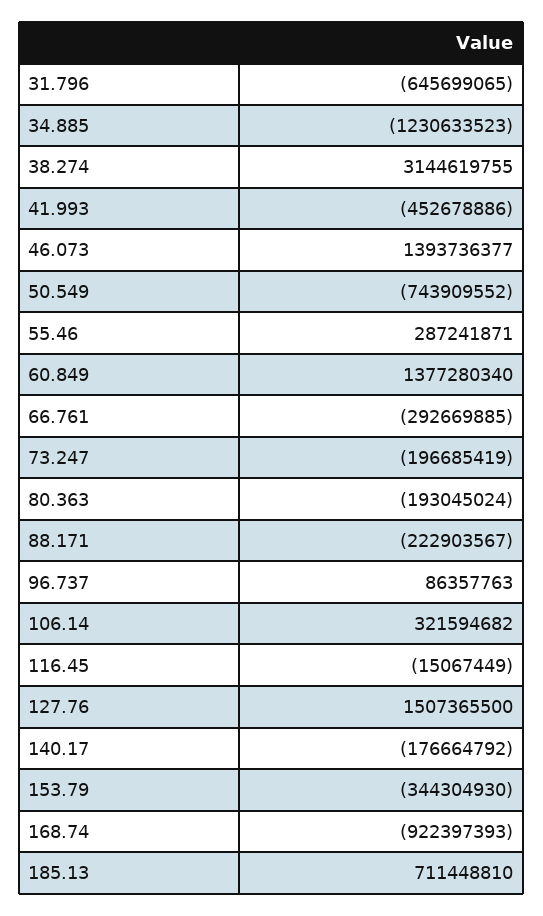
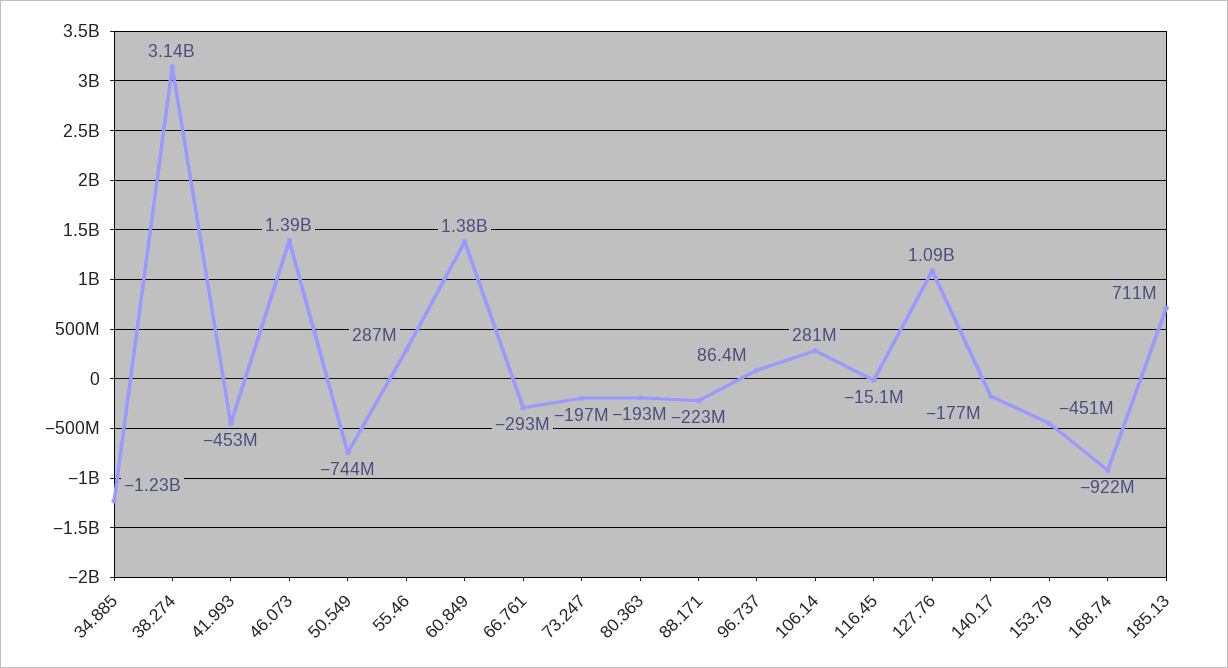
31.796: -645699065 -> none
106.14: 321594682 -> 281000000
127.76: 1507365500 -> 1090000000
153.79: -344304930 -> -451000000

